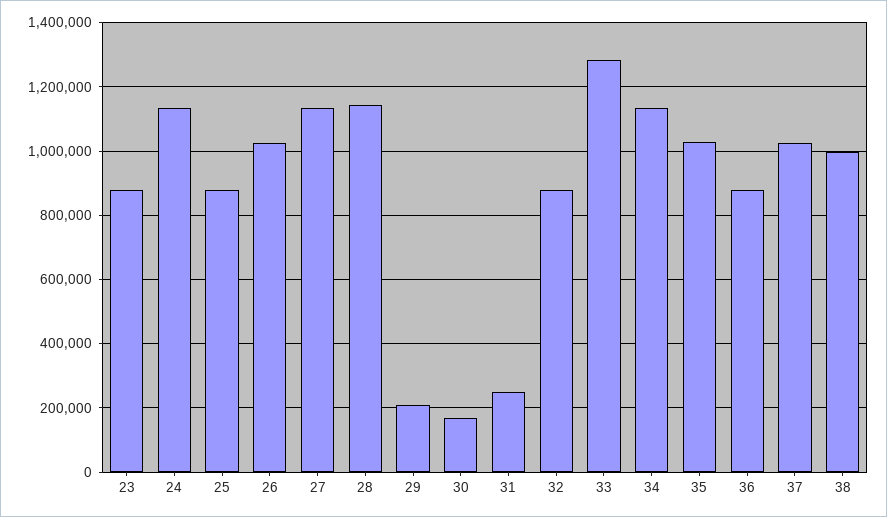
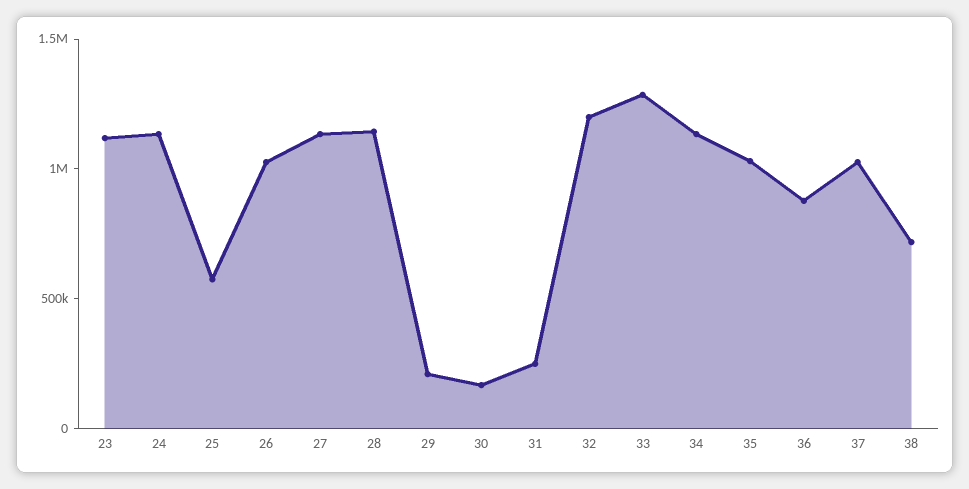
23: 880000 -> 1100000
25: 880000 -> 600000
32: 880000 -> 1200000
38: 1000000 -> 700000

